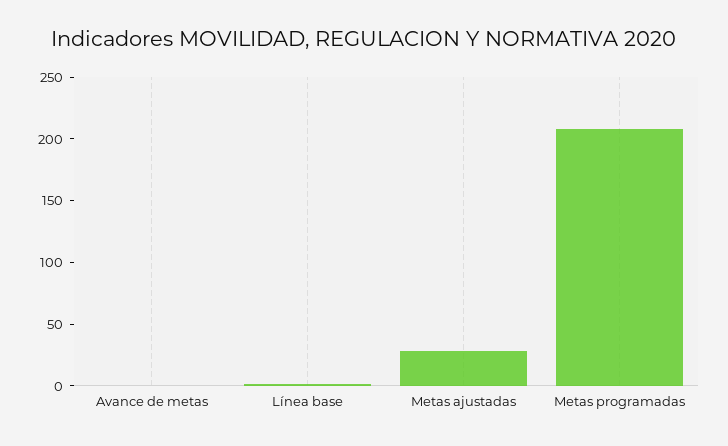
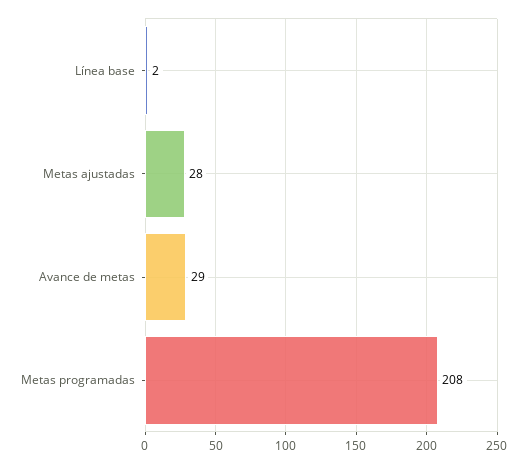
Avance de metas: 0 -> 29

